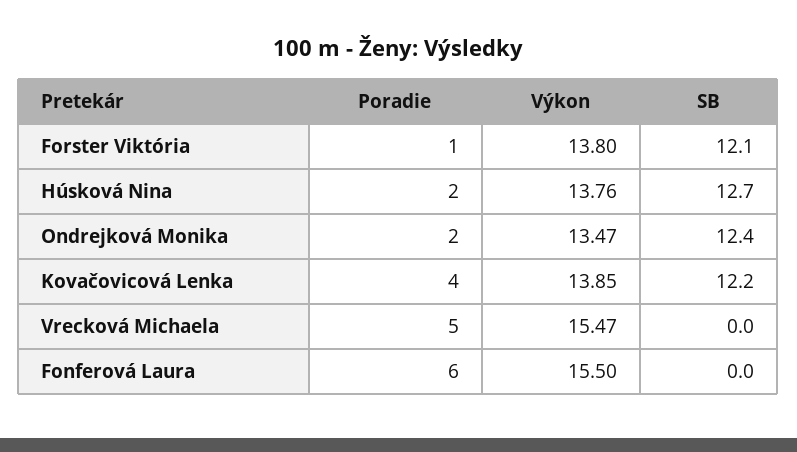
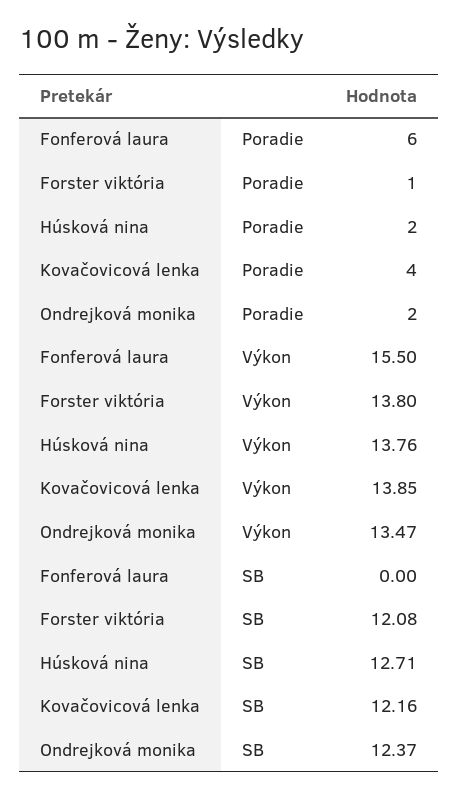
Poradie, Vrecková Michaela: 5 -> none
Výkon, Vrecková Michaela: 15.47 -> none
SB, Vrecková Michaela: 0 -> none

